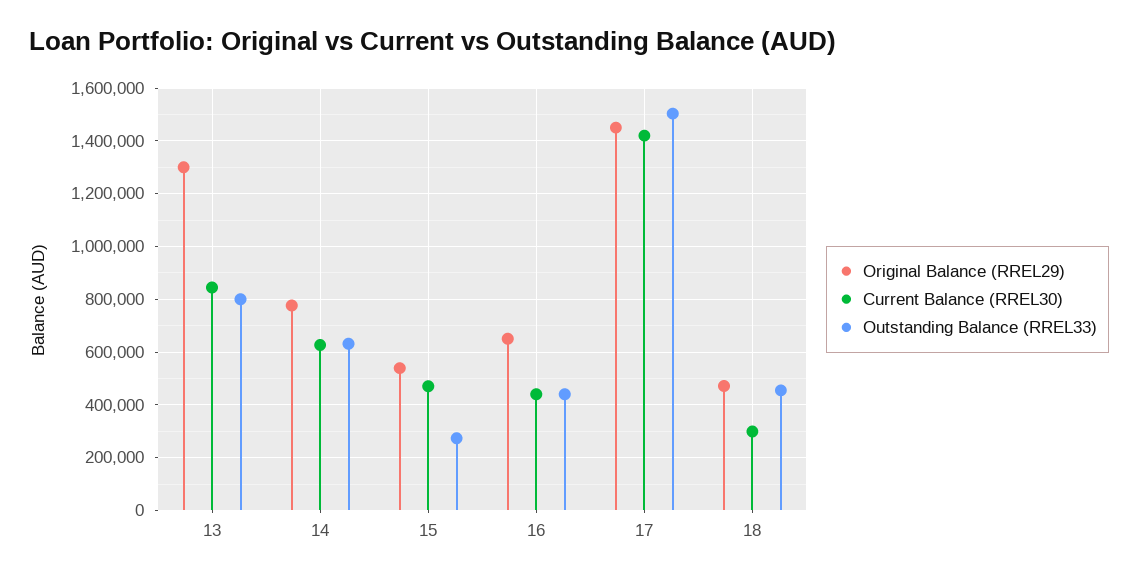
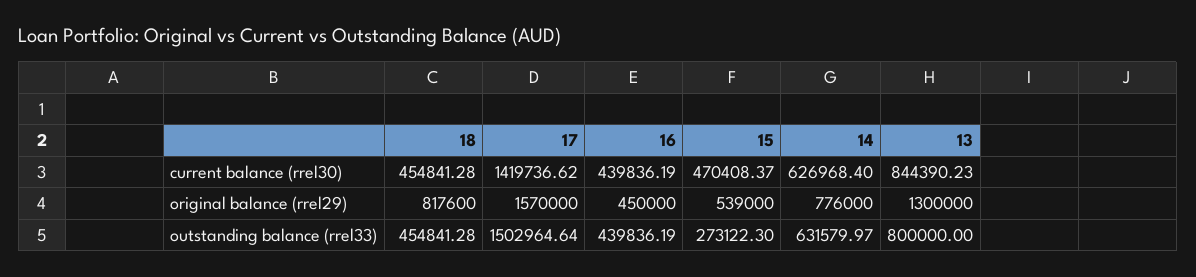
Original Balance (RREL29), 16: 650000 -> 450000
Original Balance (RREL29), 17: 1450000 -> 1570000
Original Balance (RREL29), 18: 475000 -> 817600
Current Balance (RREL30), 18: 300000 -> 454841.28

